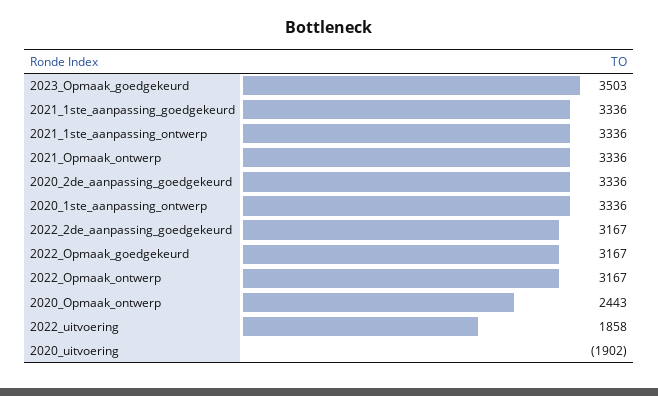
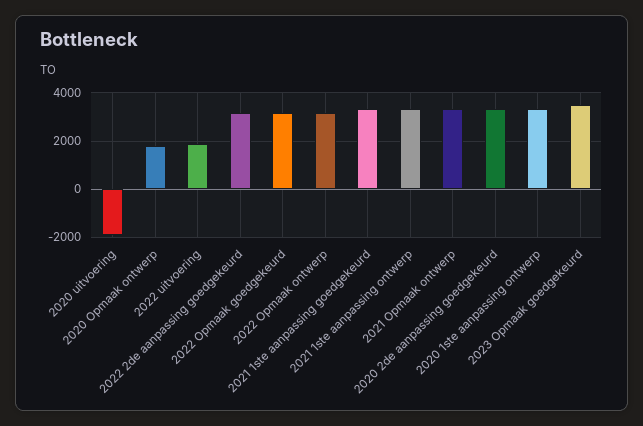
2020_Opmaak_ontwerp: 2443 -> 1750

